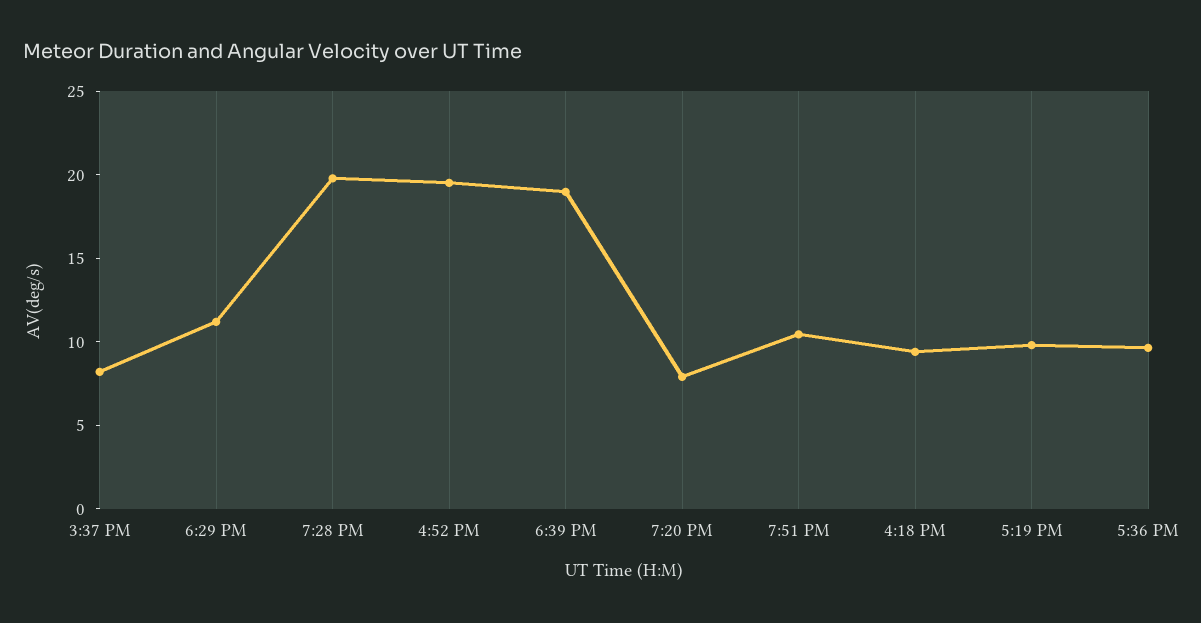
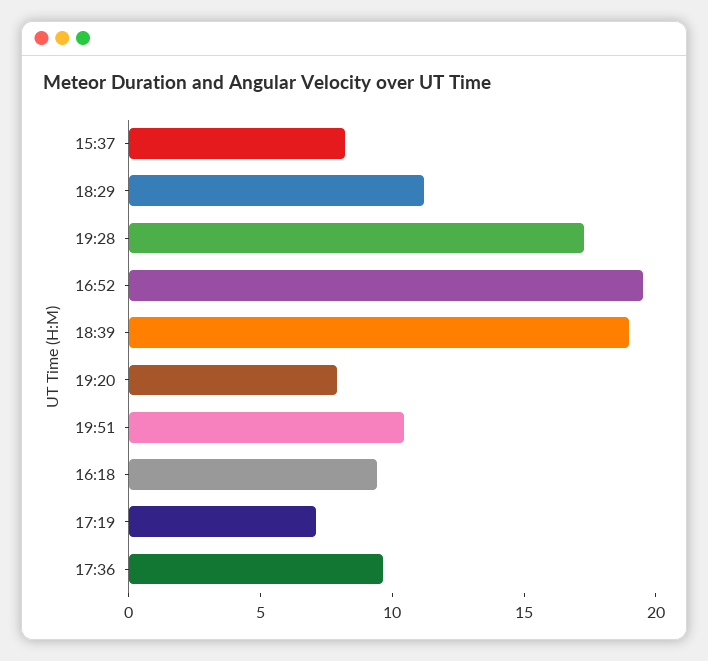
7:28 PM: 20 -> 17
5:19 PM: 10 -> 7

